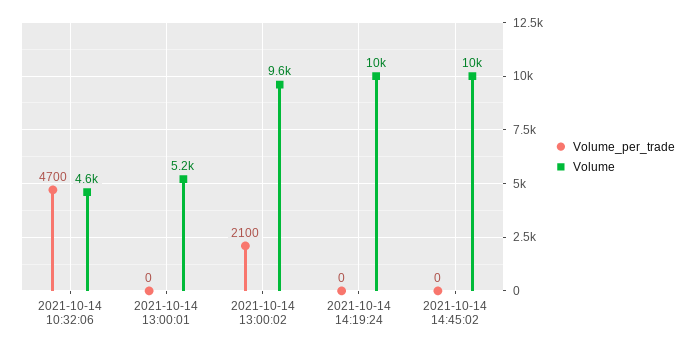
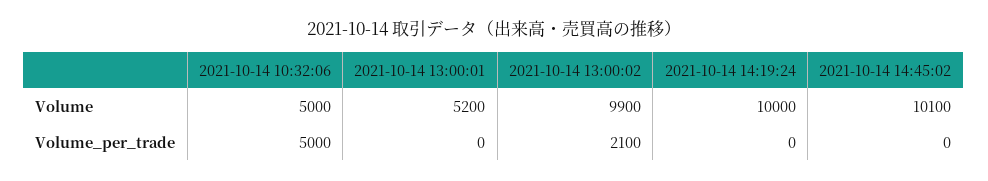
Volume_per_trade, 2021-10-14 10:32:06: 4700 -> 5000
Volume, 2021-10-14 10:32:06: 4600 -> 5000
Volume, 2021-10-14 13:00:02: 9600 -> 9900

